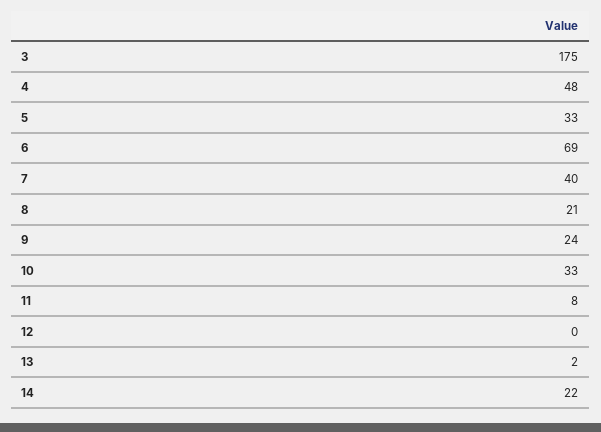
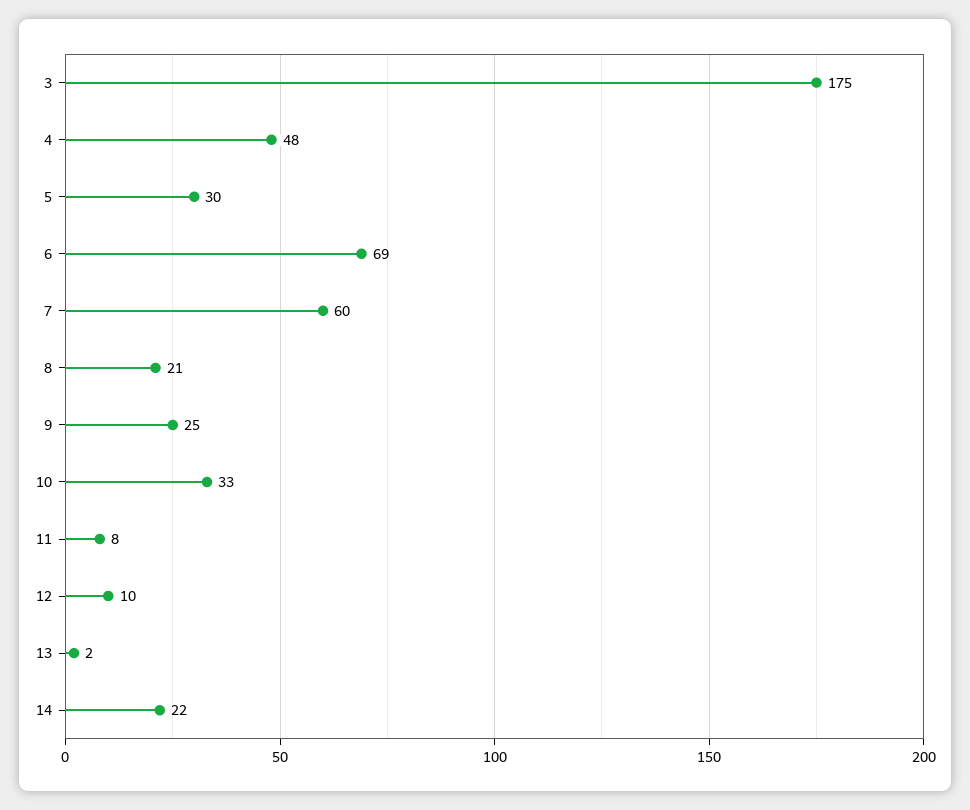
5: 33 -> 30
7: 40 -> 60
9: 24 -> 25
12: 0 -> 10

